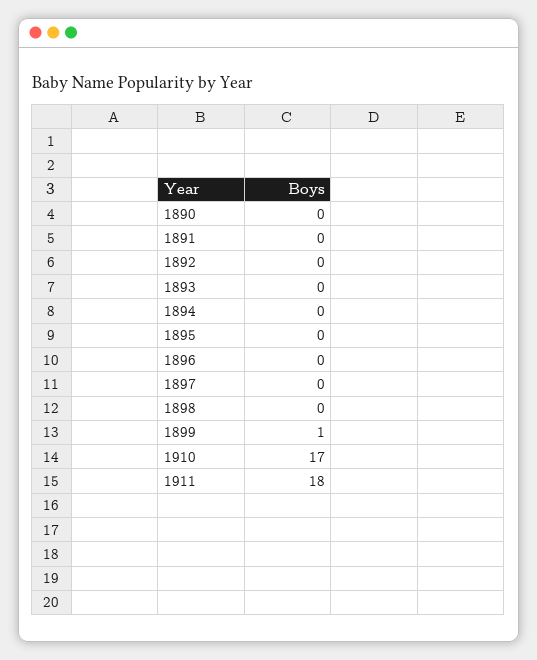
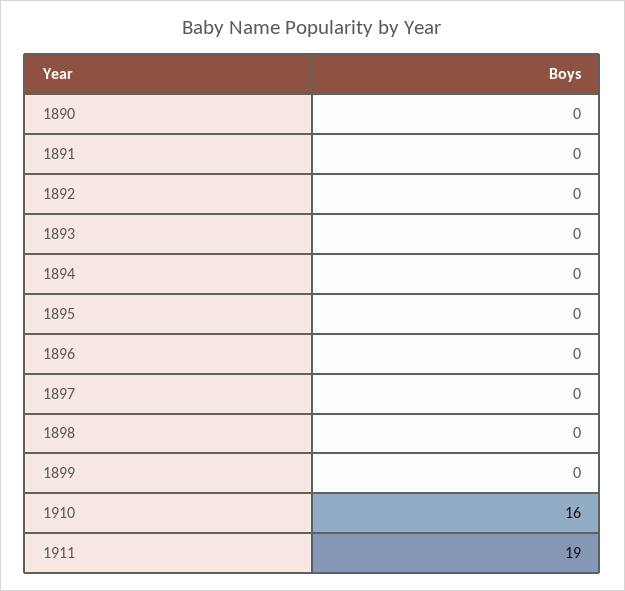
1899: 1 -> 0
1910: 17 -> 16
1911: 18 -> 19

